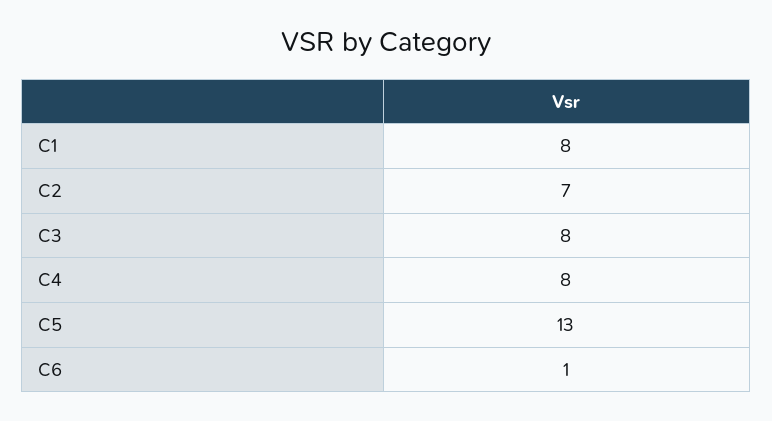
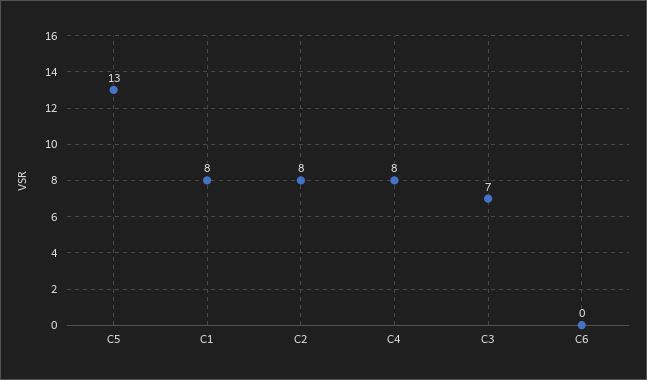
C2: 7 -> 8
C3: 8 -> 7
C6: 1 -> 0

